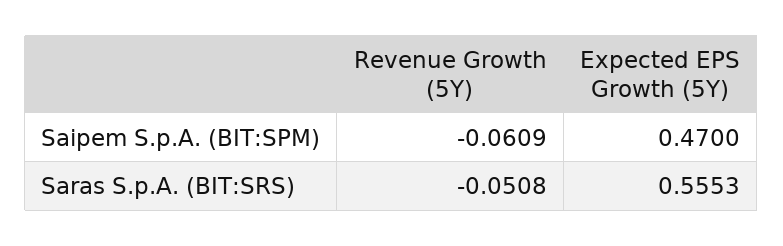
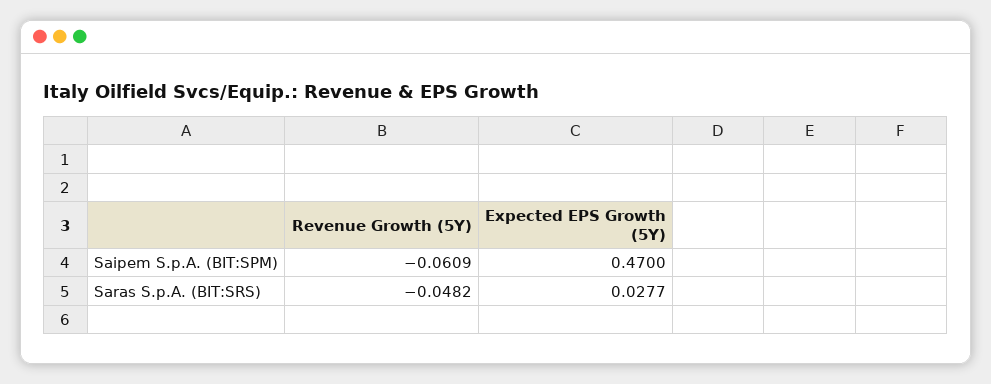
Revenue Growth (5Y), Saras S.p.A. (BIT:SRS): -0.0508 -> -0.0482
Expected EPS Growth (5Y), Saras S.p.A. (BIT:SRS): 0.5553 -> 0.0277

